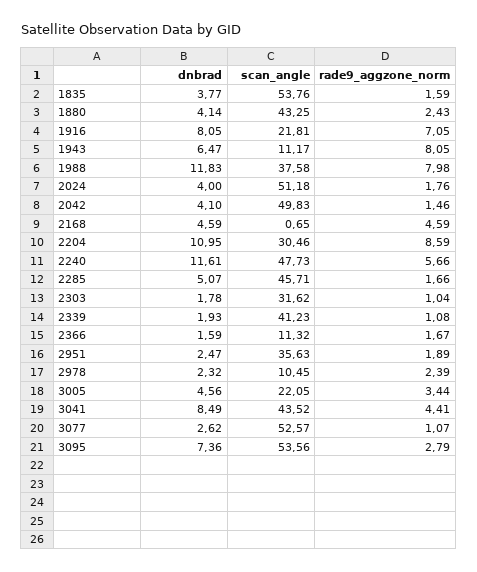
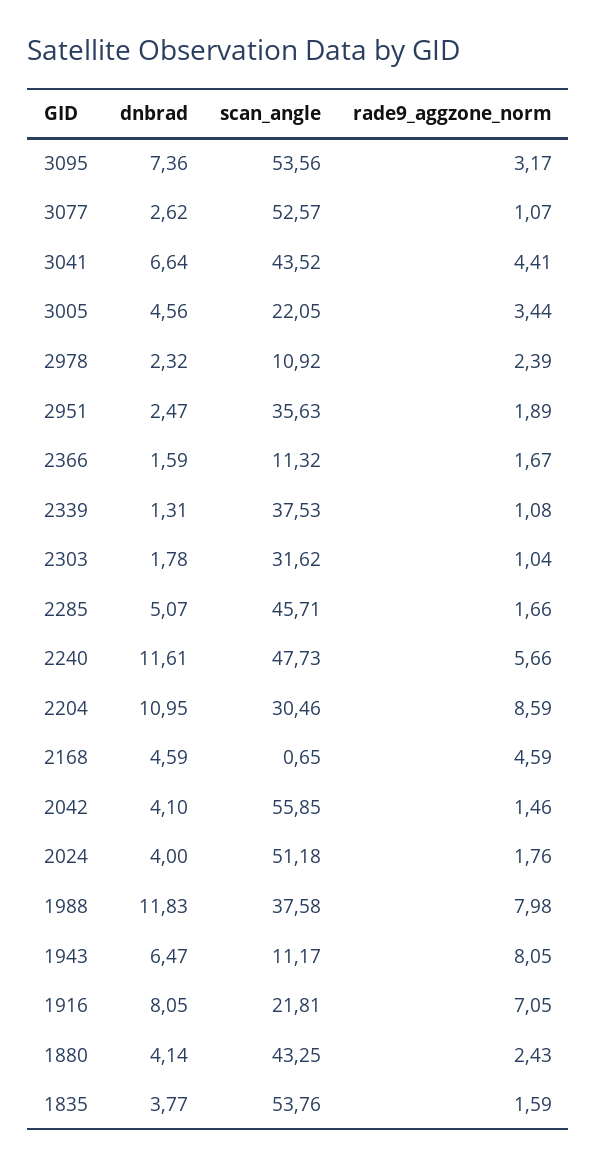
scan_angle, 2042: 49.83 -> 55.85
dnbrad, 2339: 1.93 -> 1.31
scan_angle, 2339: 41.23 -> 37.53
scan_angle, 2978: 10.45 -> 10.92
dnbrad, 3041: 8.49 -> 6.64
rade9_aggzone_norm, 3095: 2.79 -> 3.17

